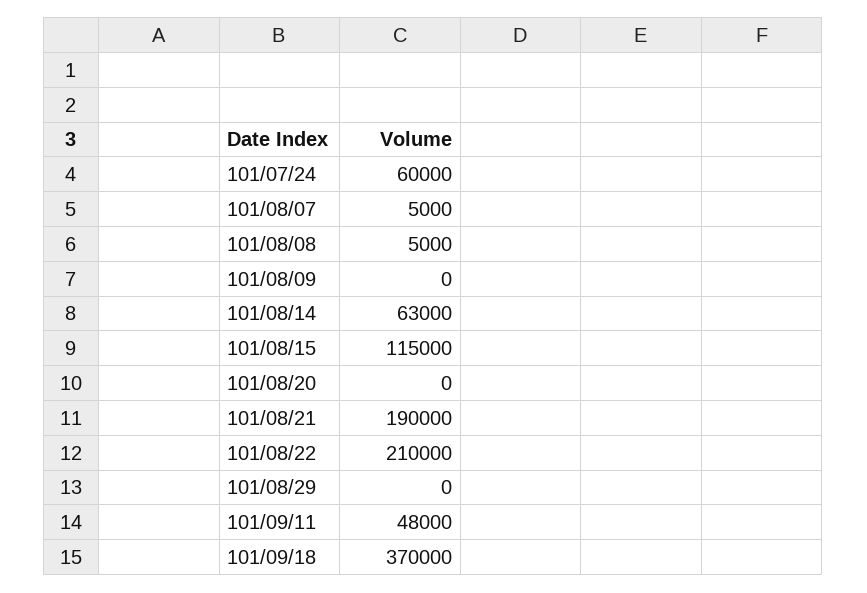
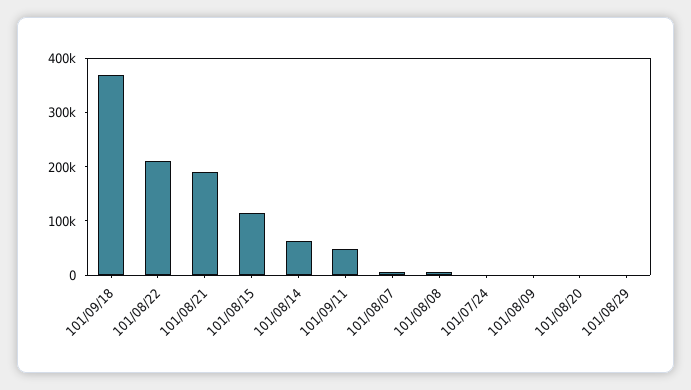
101/07/24: 60000 -> 0

